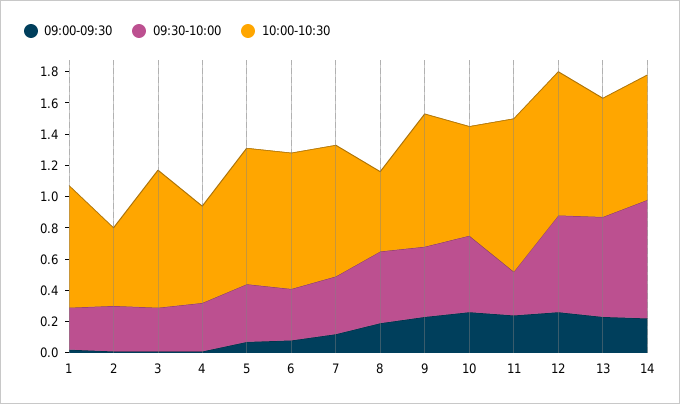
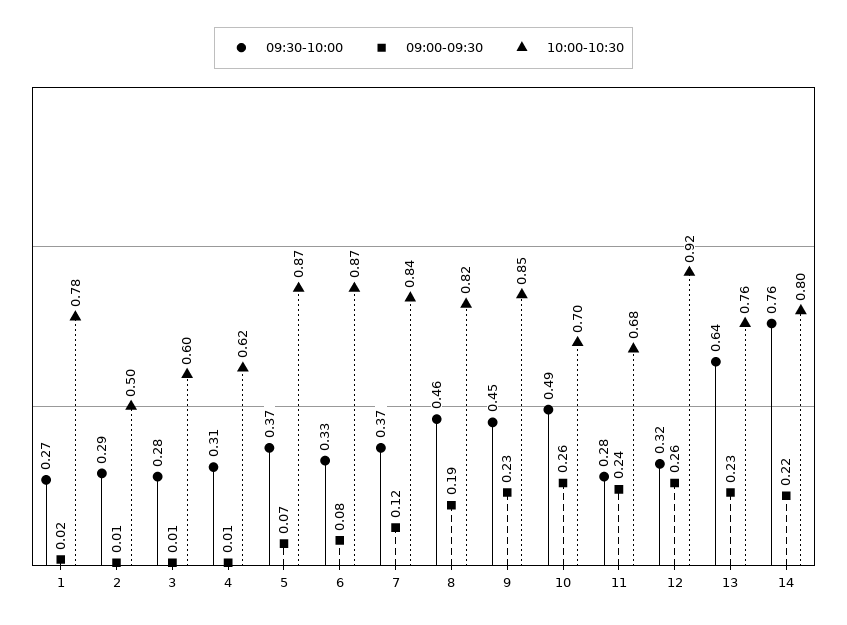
10:00-10:30, 3: 0.9 -> 0.6
10:00-10:30, 8: 0.5 -> 0.82
10:00-10:30, 11: 1 -> 0.68
09:30-10:00, 12: 0.6 -> 0.32

